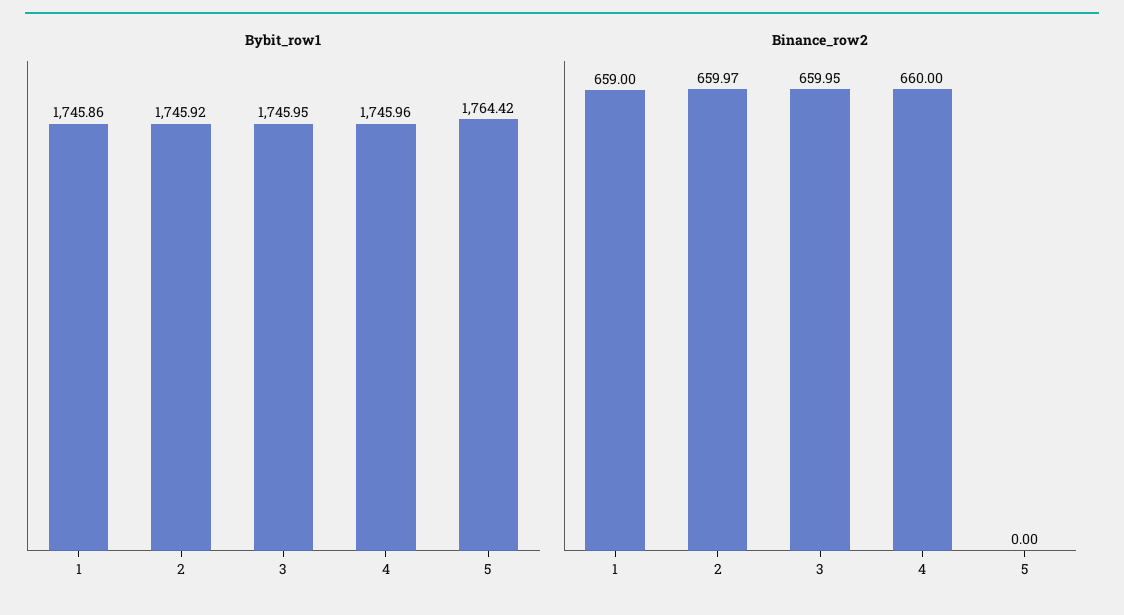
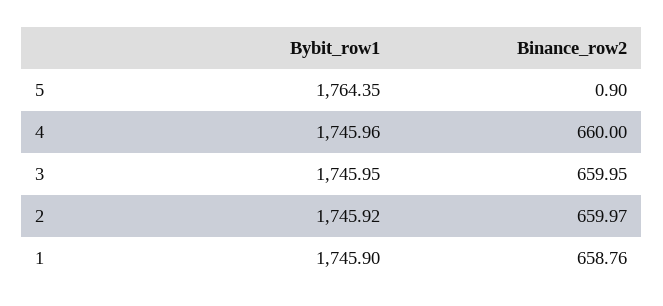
Bybit_row1, 1: 1745.86 -> 1745.9
Bybit_row1, 5: 1764.42 -> 1764.35
Binance_row2, 1: 659 -> 658.76
Binance_row2, 5: 0 -> 0.9

